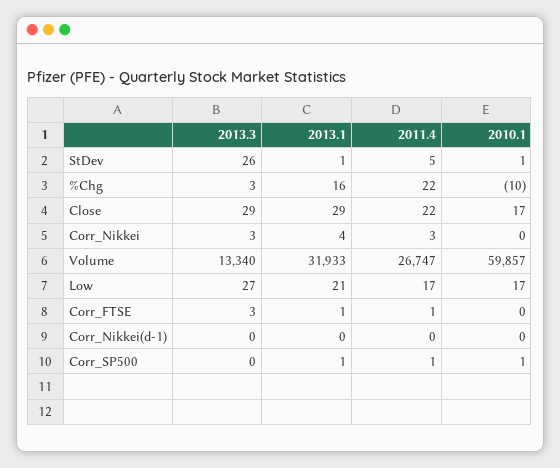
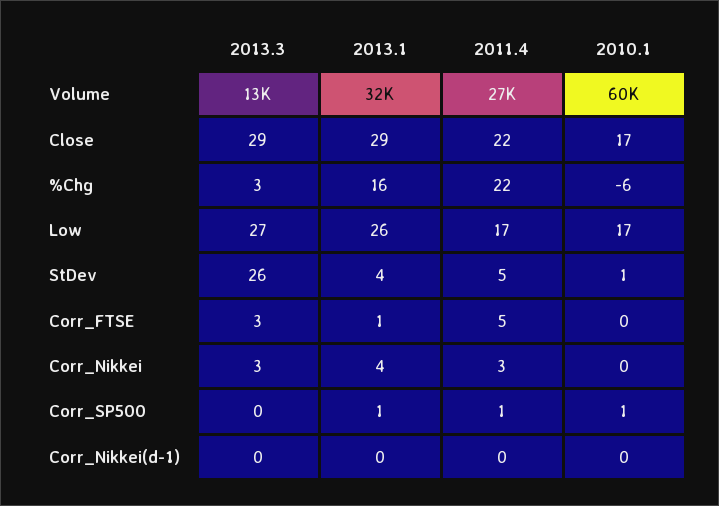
2013.1, StDev: 1 -> 4
2010.1, %Chg: -10 -> -6
2013.1, Low: 21 -> 26
2011.4, Corr_FTSE: 1 -> 5

